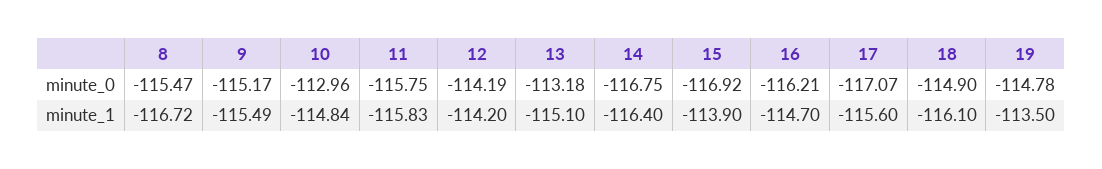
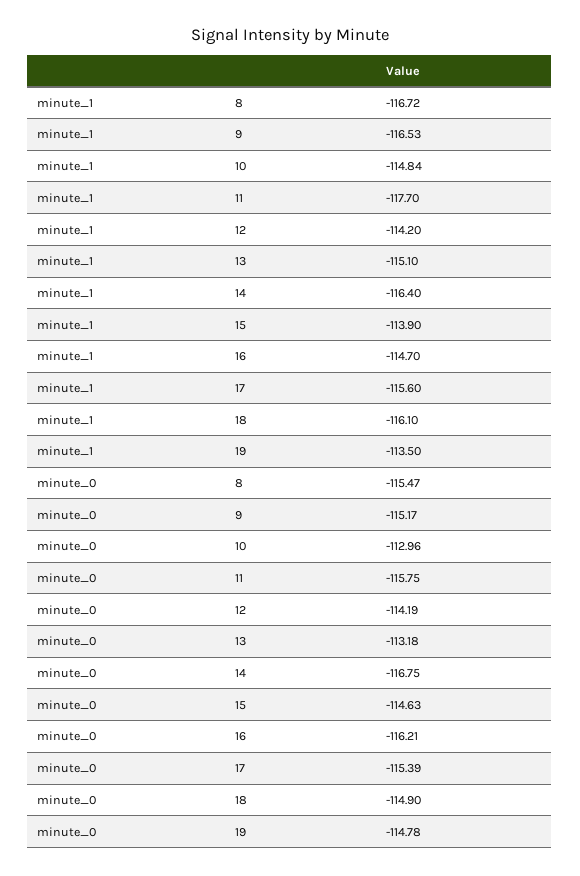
15, minute_0: -116.92 -> -114.63
17, minute_0: -117.07 -> -115.39
9, minute_1: -115.49 -> -116.53
11, minute_1: -115.83 -> -117.7

